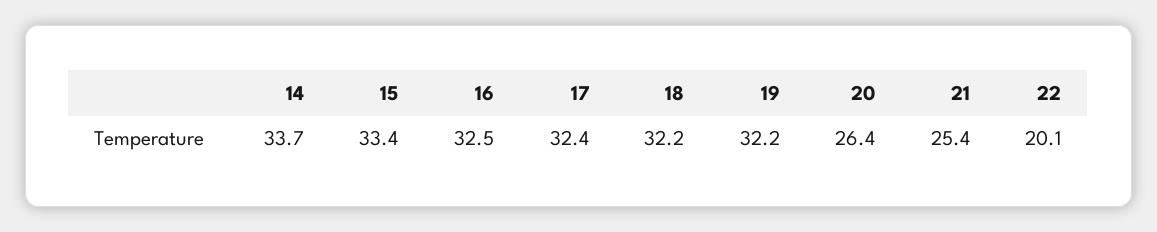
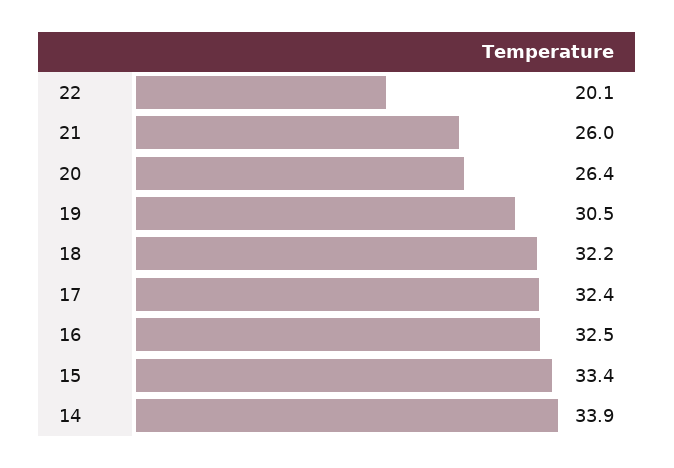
14: 33.7 -> 33.9
19: 32.2 -> 30.5
21: 25.4 -> 26

